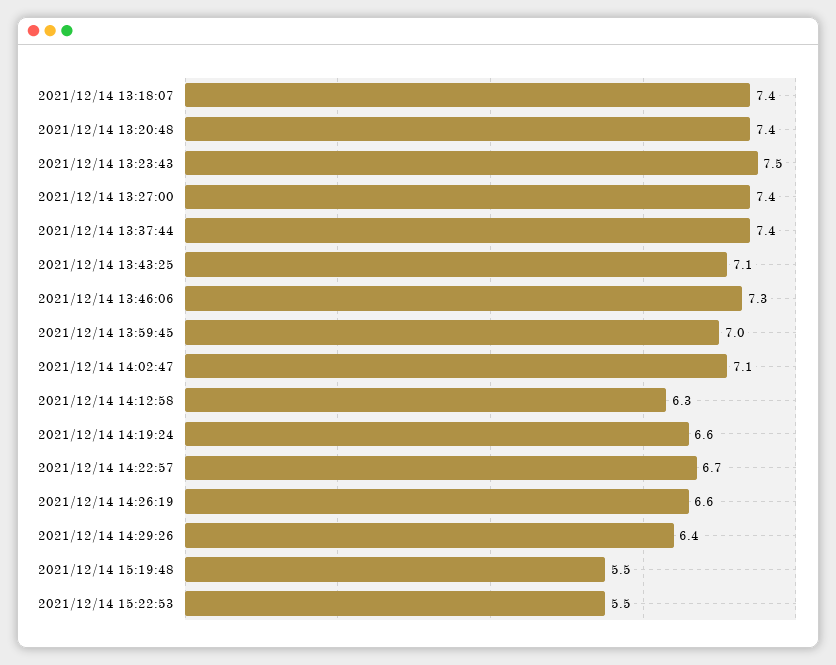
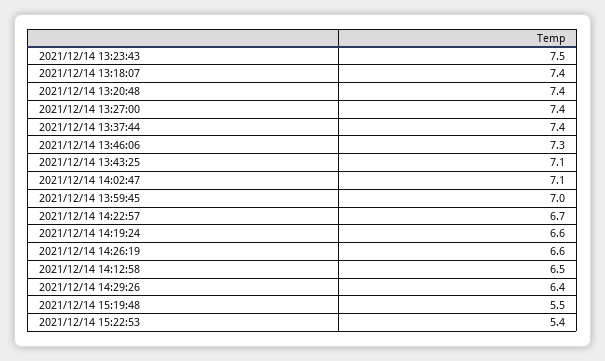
2021/12/14 14:12:58: 6.3 -> 6.5
2021/12/14 15:22:53: 5.5 -> 5.4

